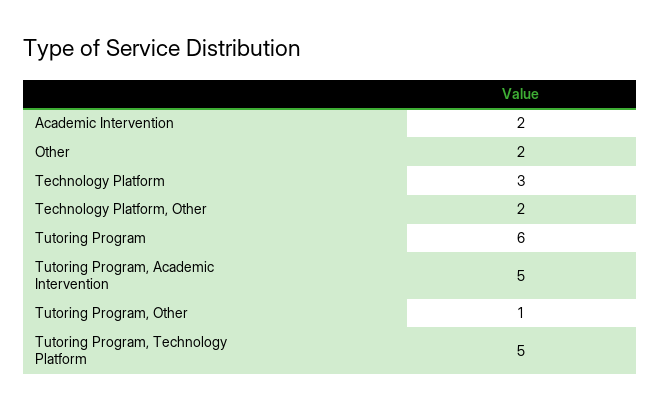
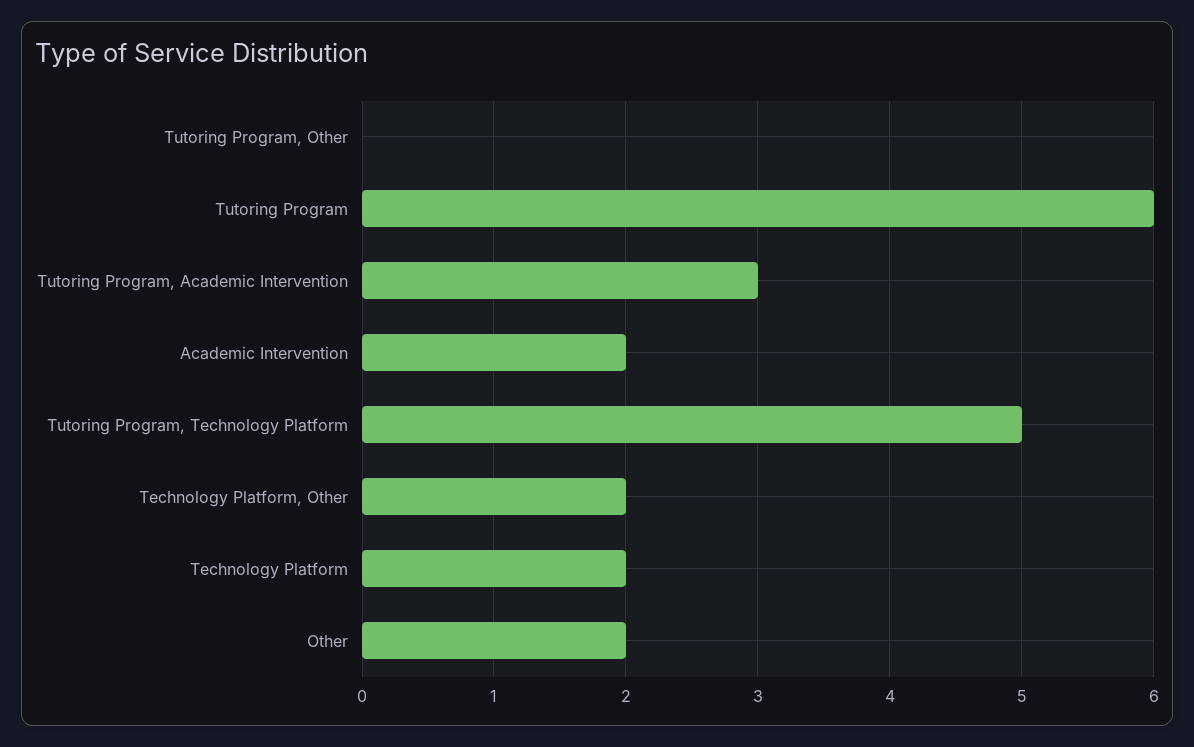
Technology Platform: 3 -> 2
Tutoring Program, Academic Intervention: 5 -> 3
Tutoring Program, Other: 1 -> 0

